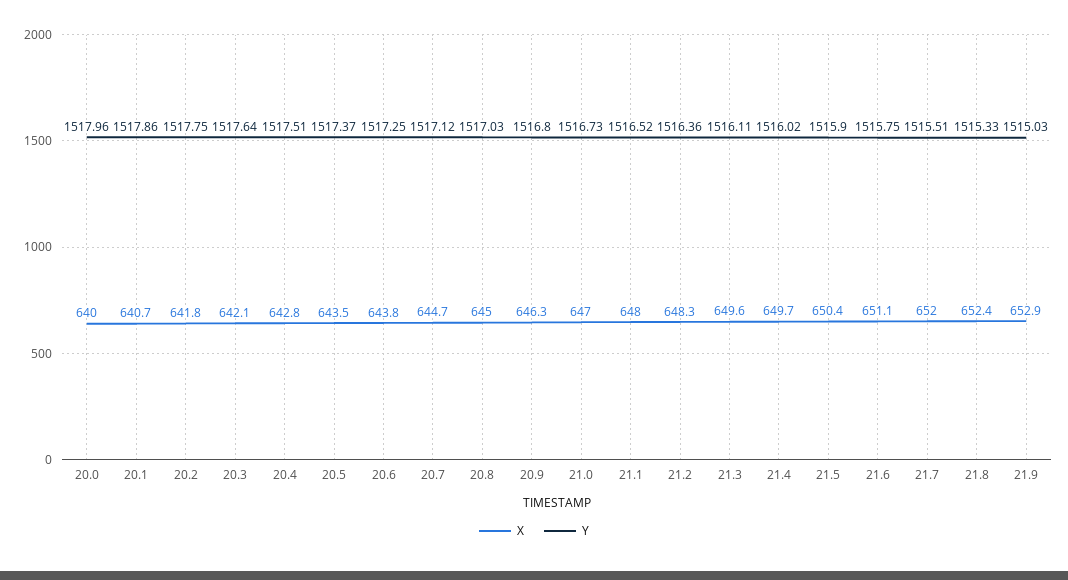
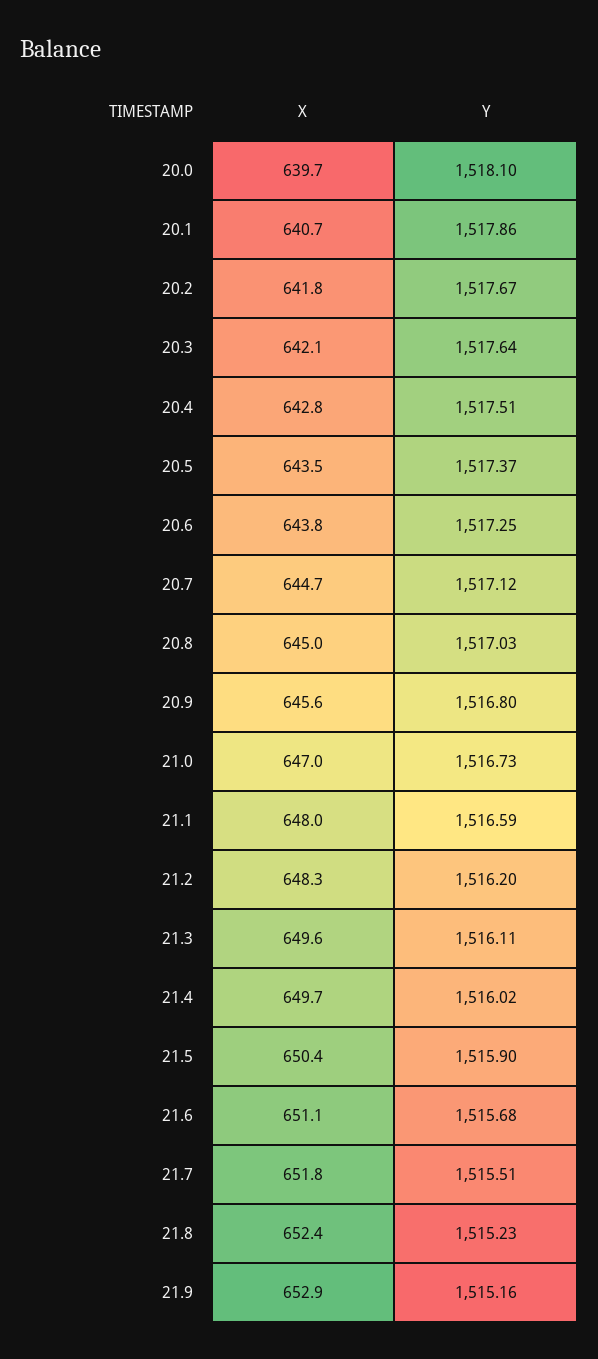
X, 20.0: 640 -> 639.7
Y, 20.0: 1517.96 -> 1518.1
Y, 20.2: 1517.75 -> 1517.67
X, 20.9: 646.3 -> 645.6
Y, 21.1: 1516.52 -> 1516.59
Y, 21.2: 1516.36 -> 1516.2
Y, 21.6: 1515.75 -> 1515.68
X, 21.7: 652 -> 651.8
Y, 21.8: 1515.33 -> 1515.23
Y, 21.9: 1515.03 -> 1515.16

